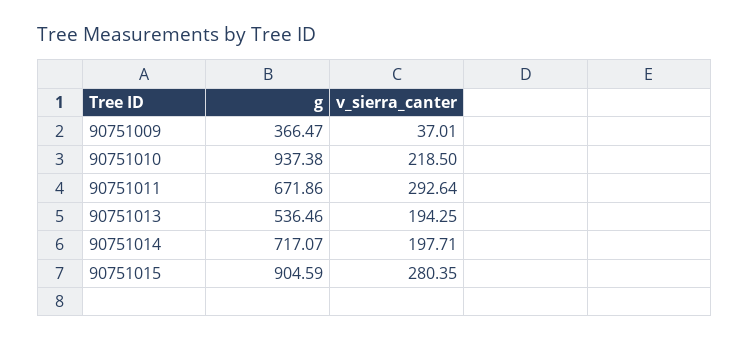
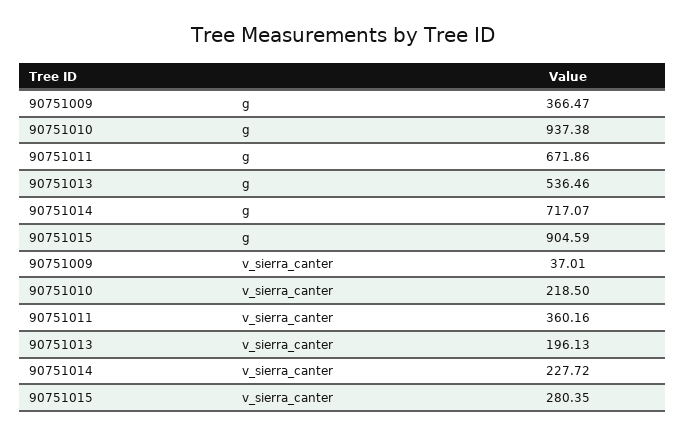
v_sierra_canter, 90751011: 292.64 -> 360.16
v_sierra_canter, 90751013: 194.25 -> 196.13
v_sierra_canter, 90751014: 197.71 -> 227.72

